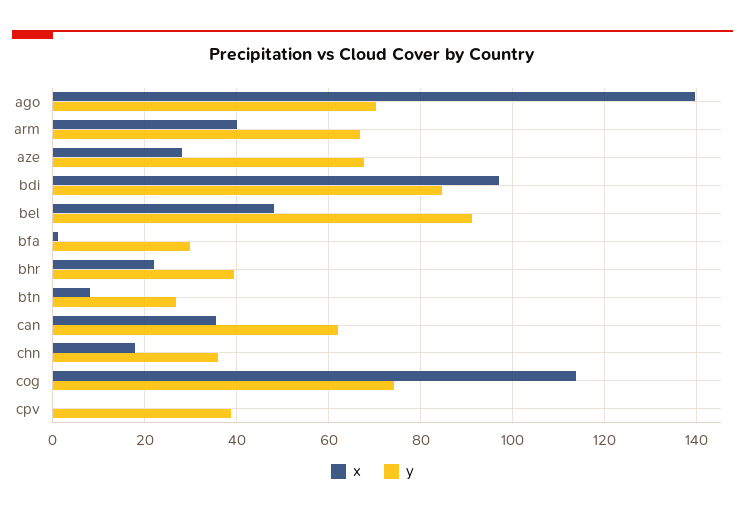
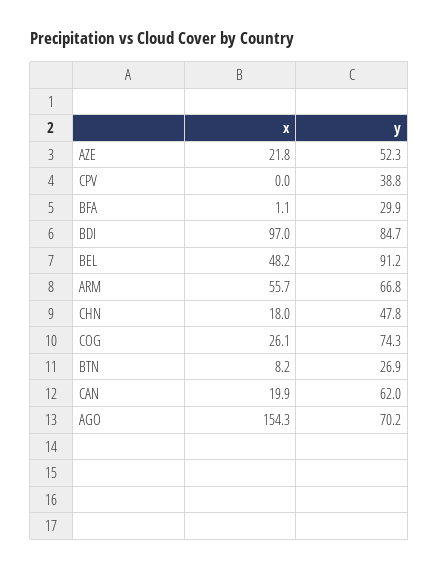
x, ago: 140 -> 154.3
x, arm: 40 -> 55.7
x, aze: 28 -> 21.8
y, aze: 68 -> 52.3
x, bhr: 22 -> none
y, bhr: 40 -> none
x, can: 36 -> 19.9
y, chn: 36 -> 47.8
x, cog: 114 -> 26.1

